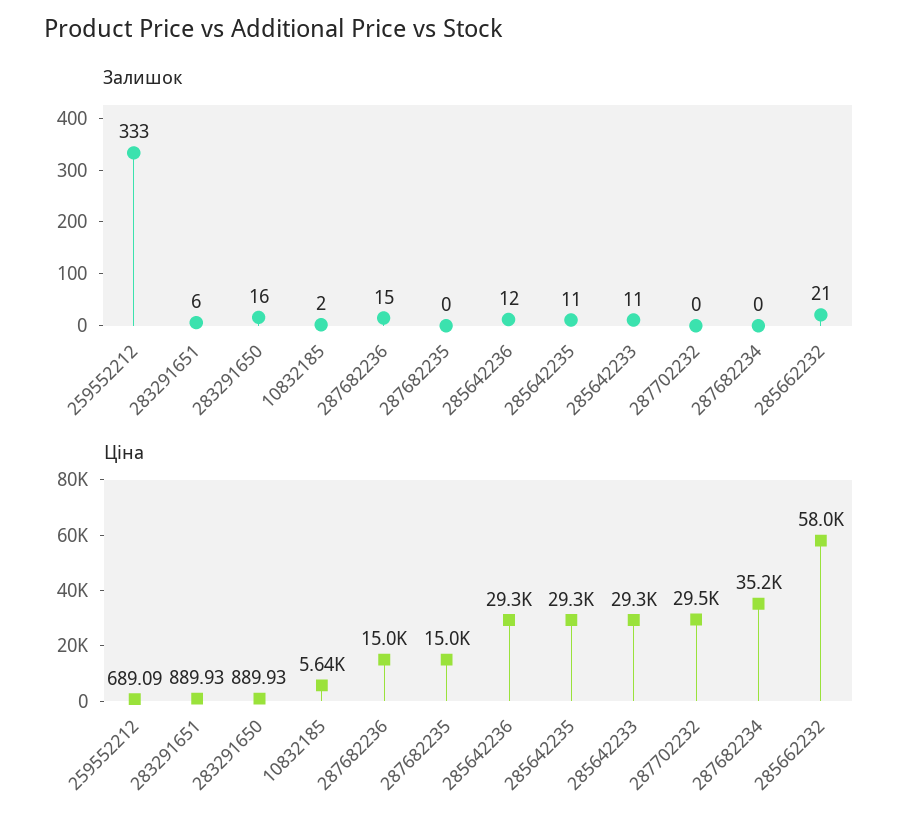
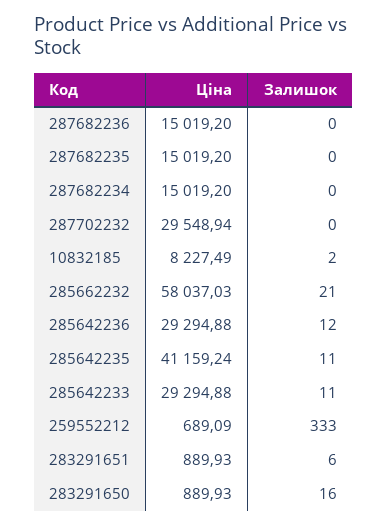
Залишок, 287682236: 15 -> 0
Ціна, 10832185: 5640 -> 8227.49
Ціна, 285642235: 29300 -> 41159.24
Ціна, 287682234: 35200 -> 15019.2

